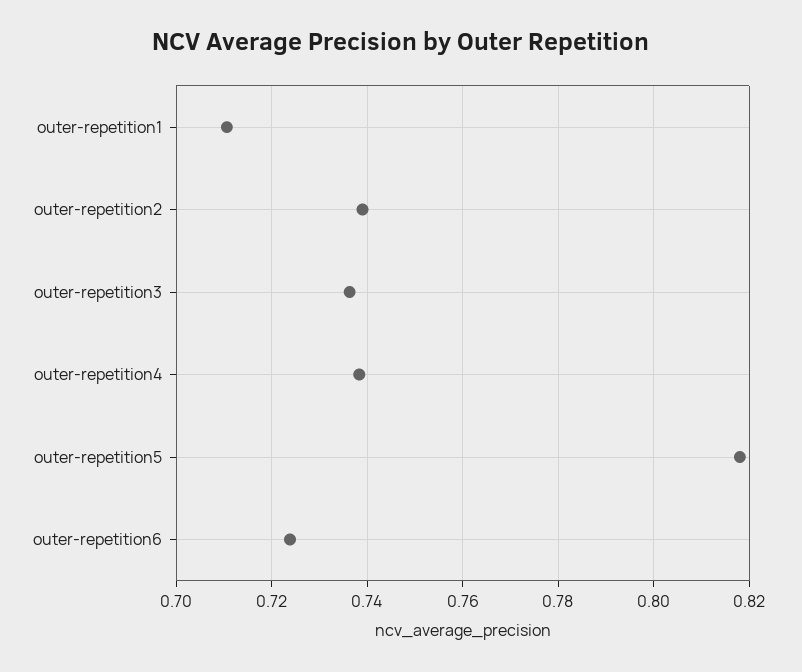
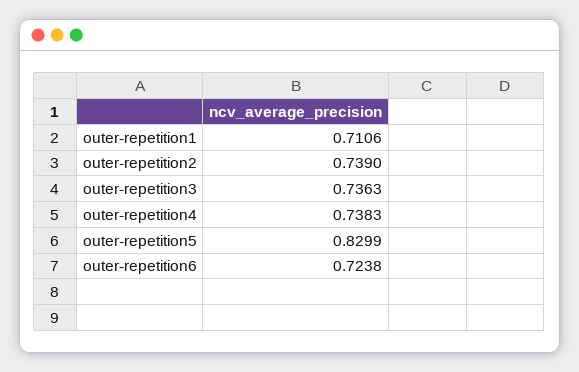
outer-repetition5: 0.818 -> 0.8299

